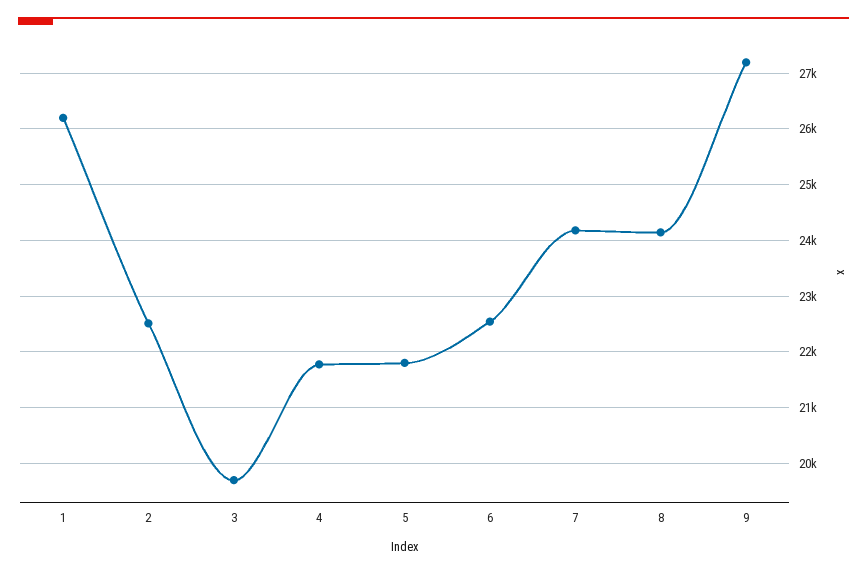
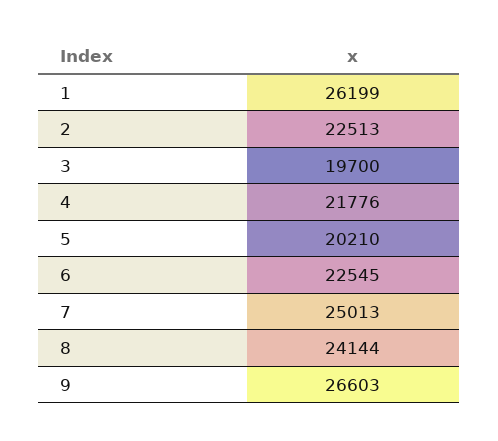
5: 21800 -> 20210
7: 24200 -> 25013
9: 27200 -> 26603

